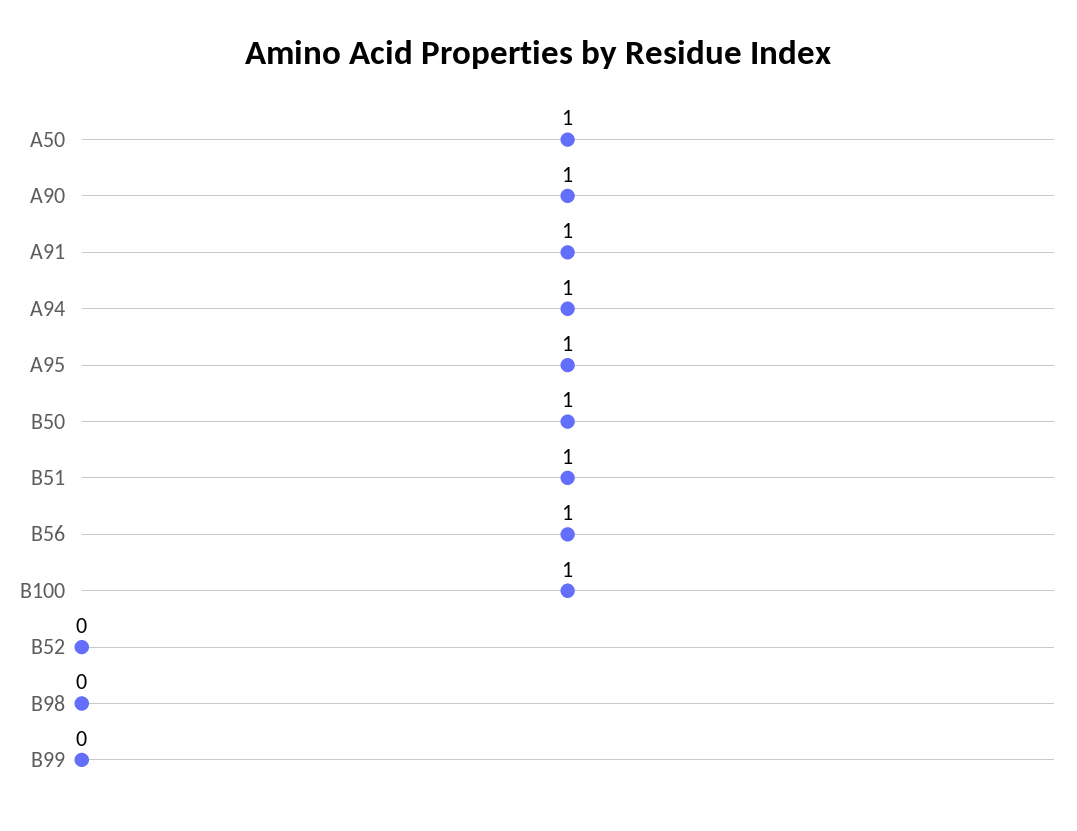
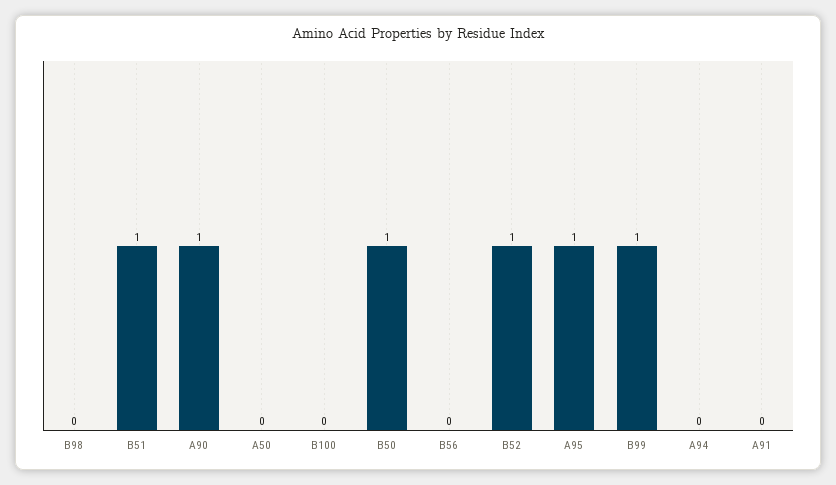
A50: 1 -> 0
A91: 1 -> 0
A94: 1 -> 0
B56: 1 -> 0
B100: 1 -> 0
B52: 0 -> 1
B99: 0 -> 1

